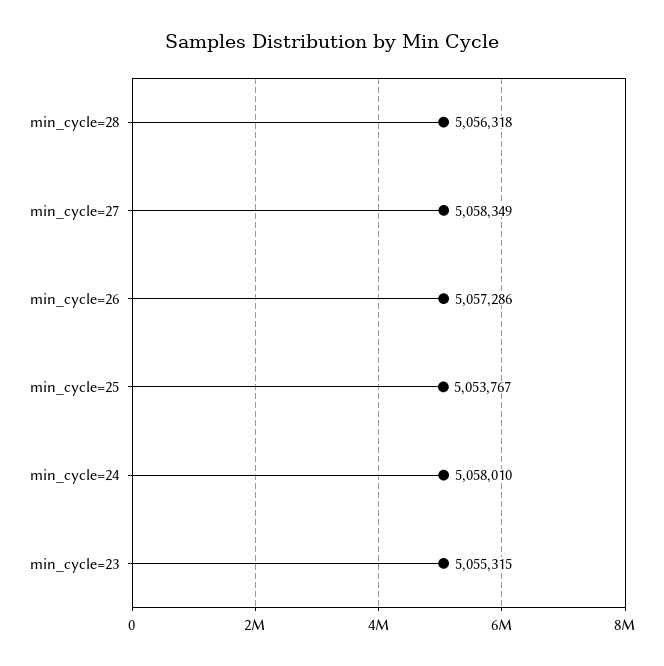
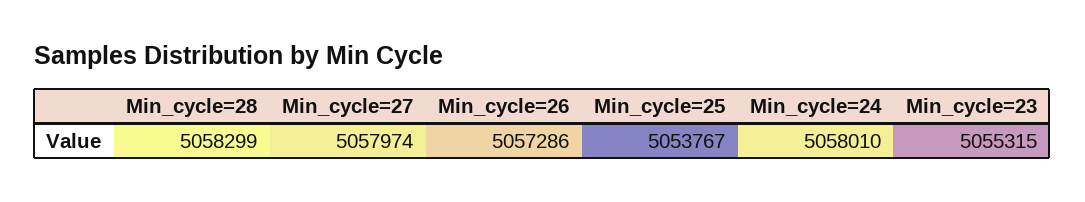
min_cycle=28: 5056318 -> 5058299
min_cycle=27: 5058349 -> 5057974

